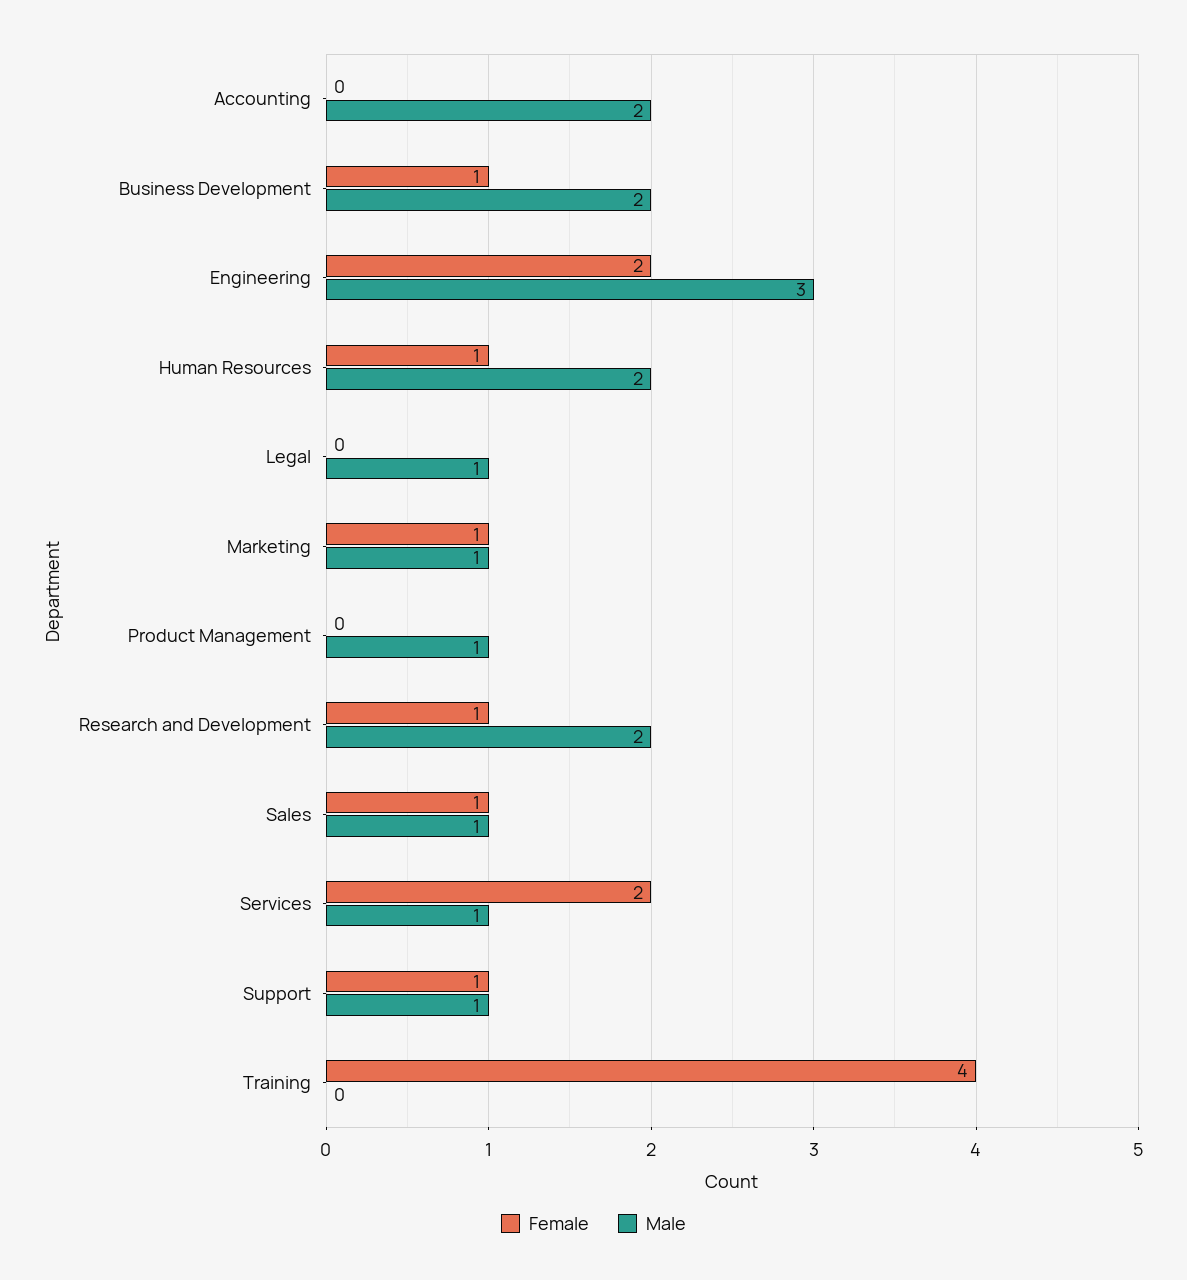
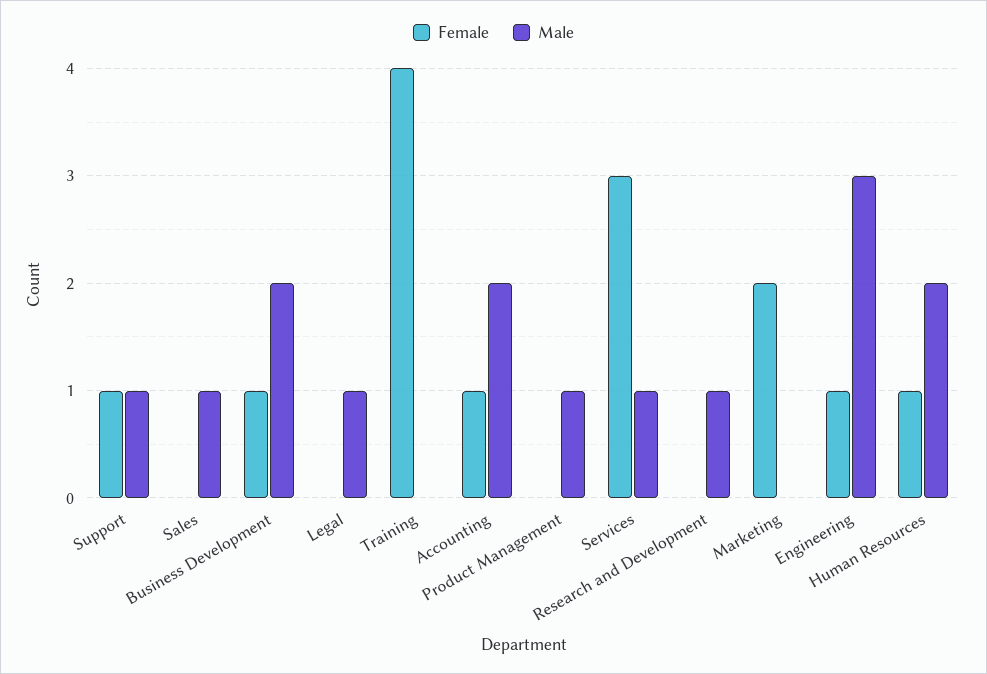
Female, Accounting: 0 -> 1
Female, Engineering: 2 -> 1
Female, Marketing: 1 -> 2
Male, Marketing: 1 -> 0
Female, Research and Development: 1 -> 0
Male, Research and Development: 2 -> 1
Female, Sales: 1 -> 0
Female, Services: 2 -> 3

